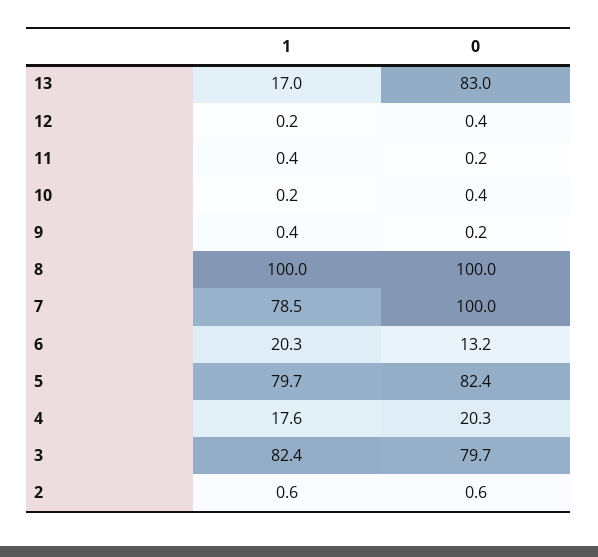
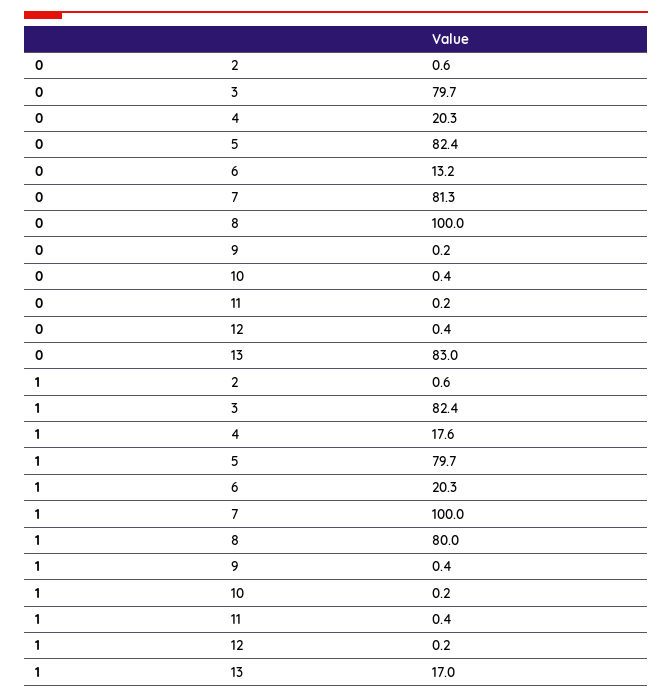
1, 8: 100 -> 80
1, 7: 78.5 -> 100
0, 7: 100 -> 81.3

